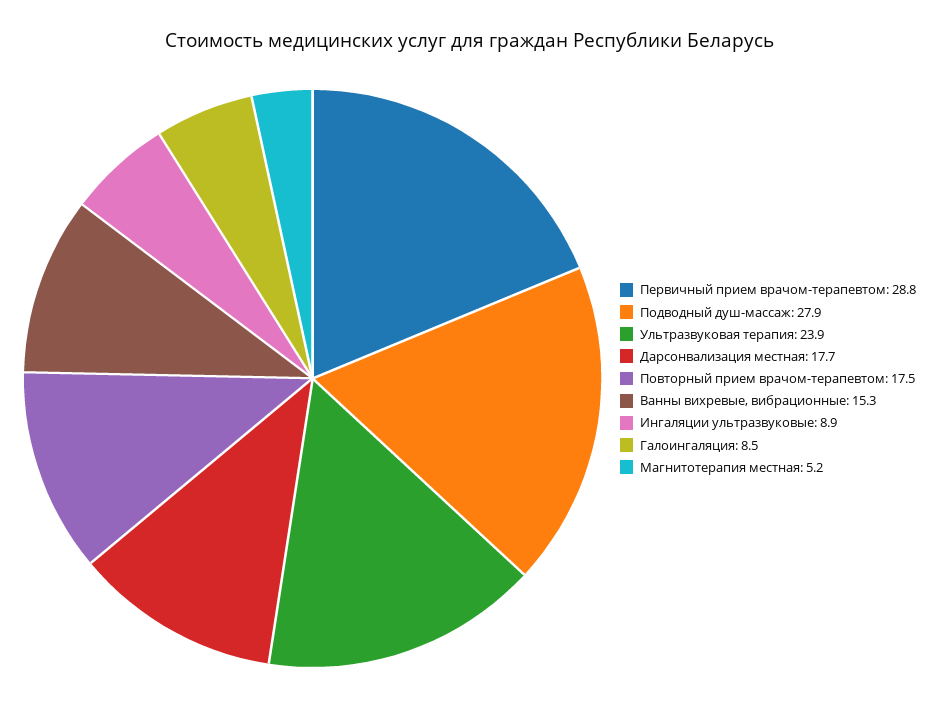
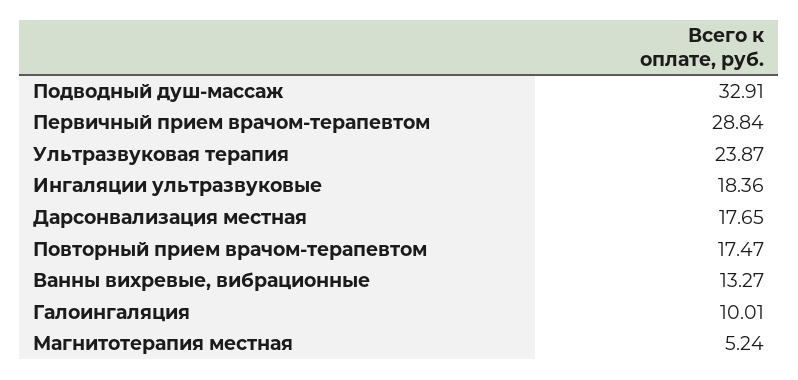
Подводный душ-массаж: 27.9 -> 32.91
Ванны вихревые, вибрационные: 15.3 -> 13.27
Ингаляции ультразвуковые: 8.9 -> 18.36
Галоингаляция: 8.5 -> 10.01

